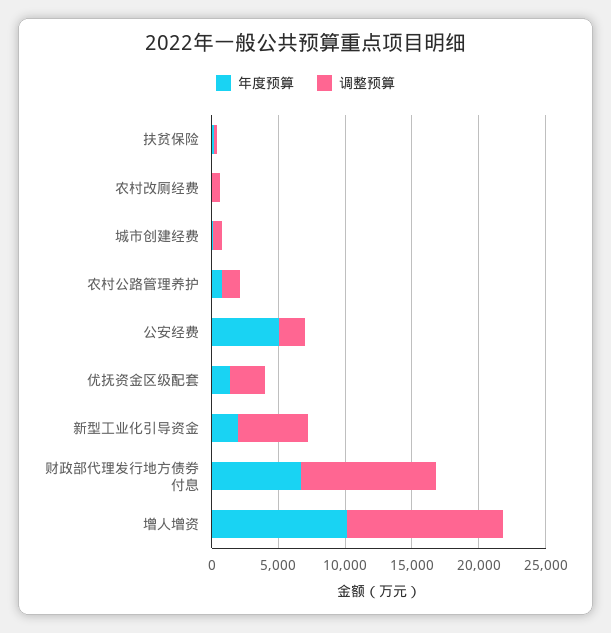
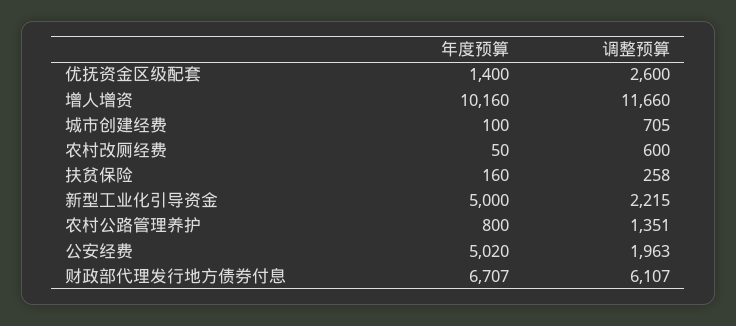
年度预算, 新型工业化引导资金: 2000 -> 5000
调整预算, 新型工业化引导资金: 5000 -> 2215
调整预算, 财政部代理发行地方债券付息: 10000 -> 6107

